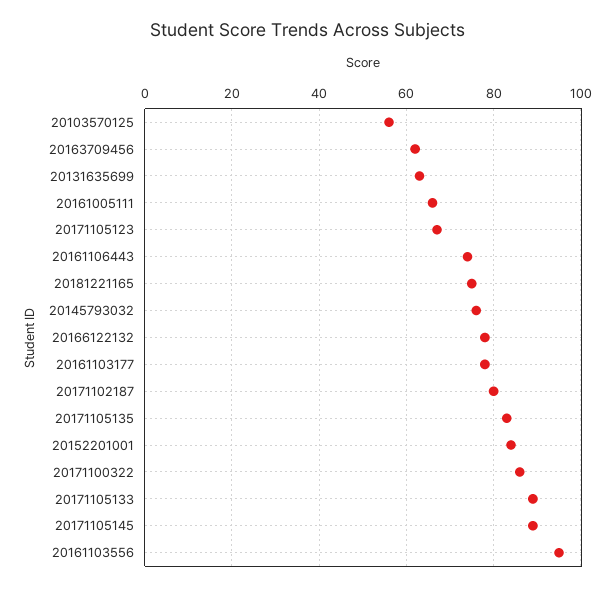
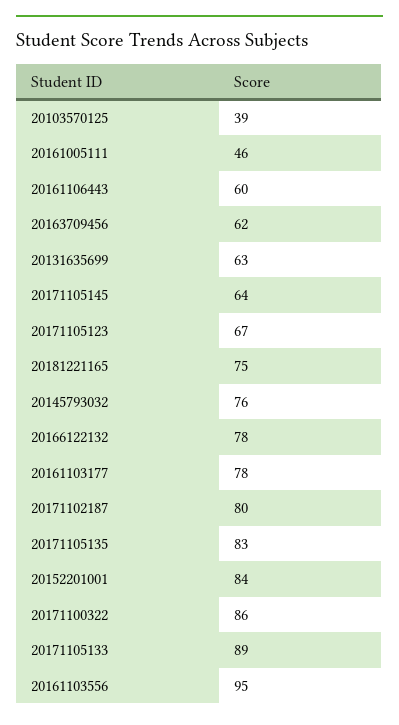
20103570125: 55 -> 39
20161005111: 65 -> 46
20161106443: 75 -> 60
20171105145: 90 -> 64

